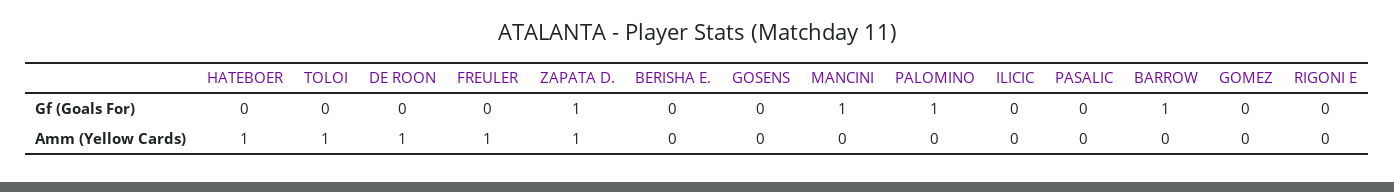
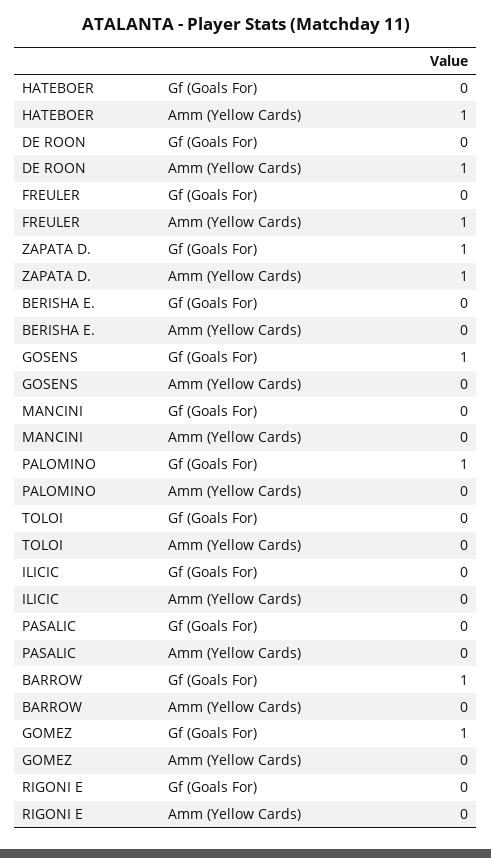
GOSENS, Gf (Goals For): 0 -> 1
MANCINI, Gf (Goals For): 1 -> 0
GOMEZ, Gf (Goals For): 0 -> 1
TOLOI, Amm (Yellow Cards): 1 -> 0

